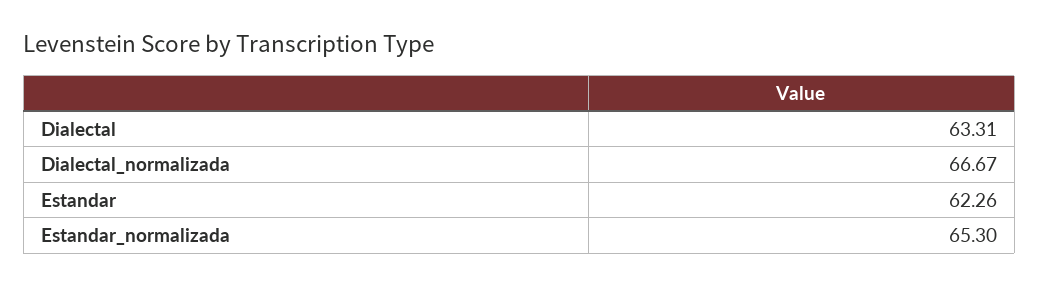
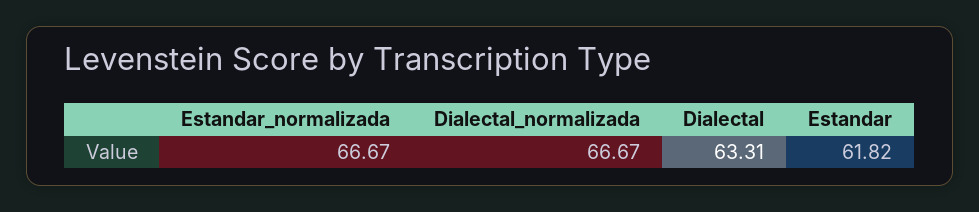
Estandar: 62.26 -> 61.82
Estandar_normalizada: 65.3 -> 66.67

